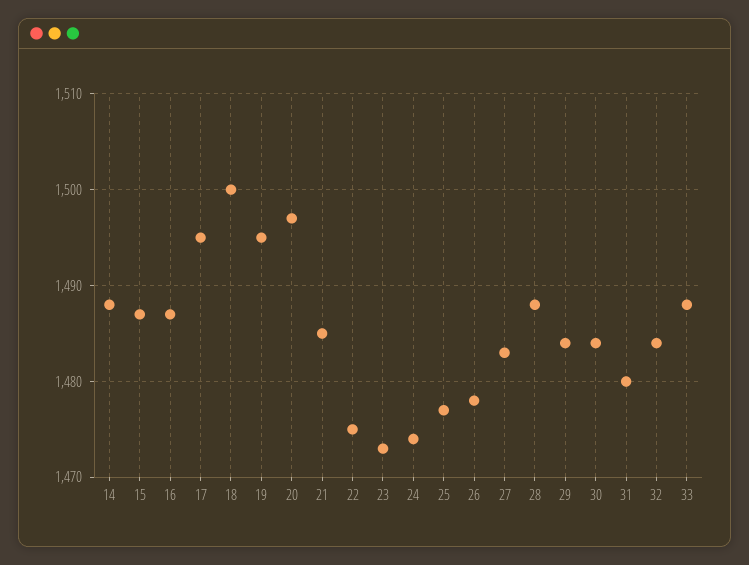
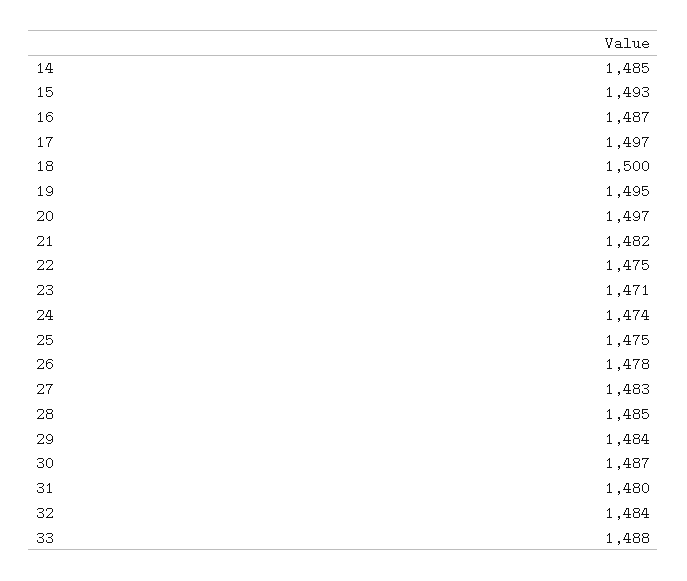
14: 1488 -> 1485
15: 1487 -> 1493
17: 1495 -> 1497
21: 1485 -> 1482
23: 1473 -> 1471
25: 1477 -> 1475
28: 1488 -> 1485
30: 1484 -> 1487

